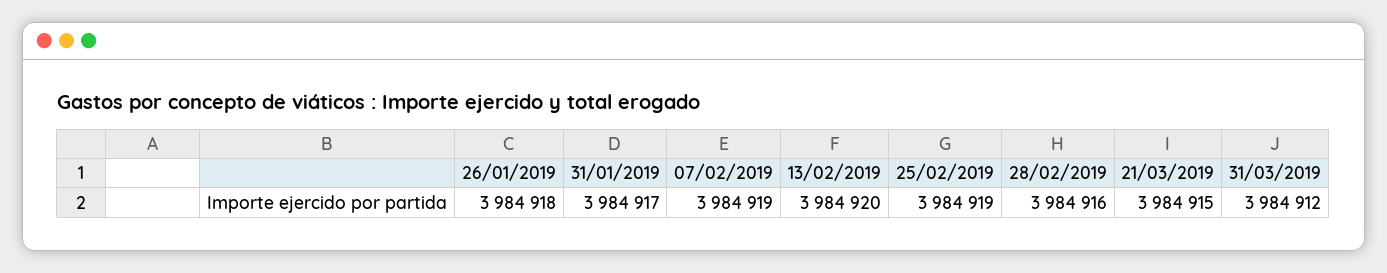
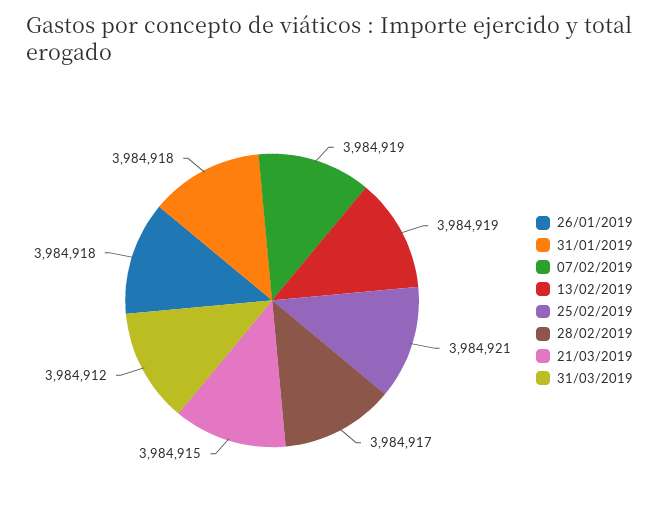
31/01/2019: 3984917 -> 3984918
13/02/2019: 3984920 -> 3984919
25/02/2019: 3984919 -> 3984921
28/02/2019: 3984916 -> 3984917

